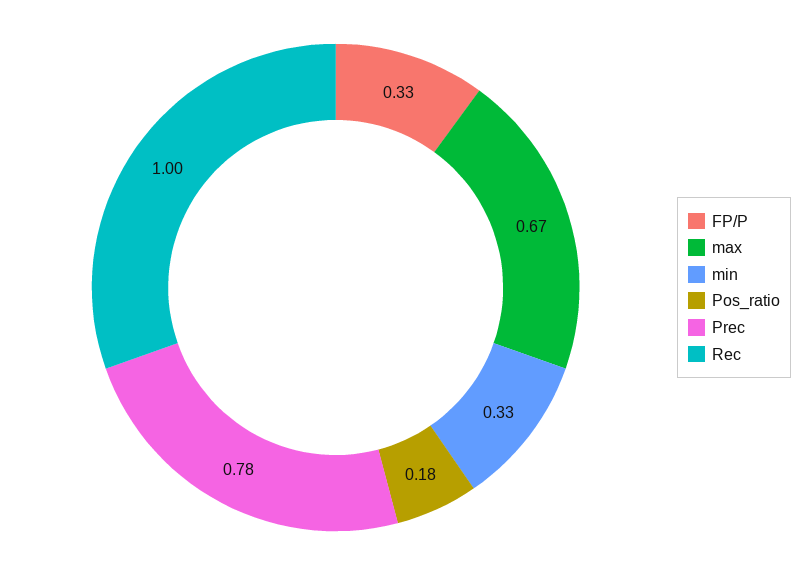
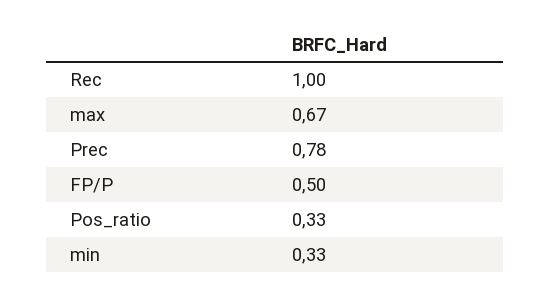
FP/P: 0.33 -> 0.5
Pos_ratio: 0.18 -> 0.33

